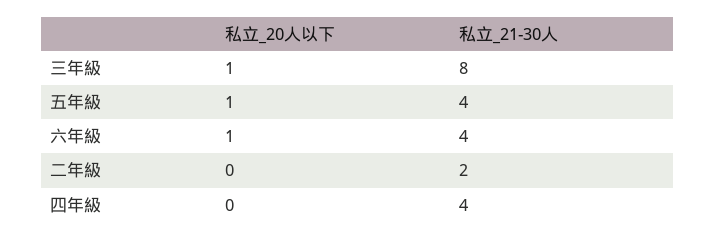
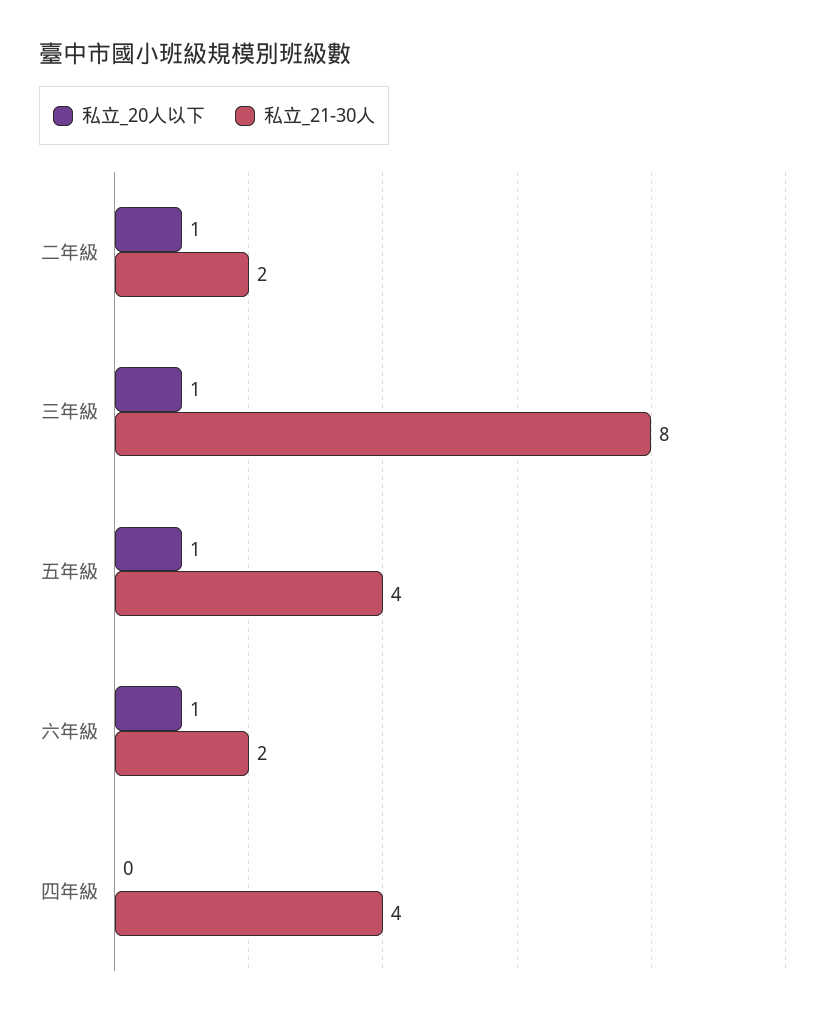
私立_21-30人, 六年級: 4 -> 2
私立_20人以下, 二年級: 0 -> 1

